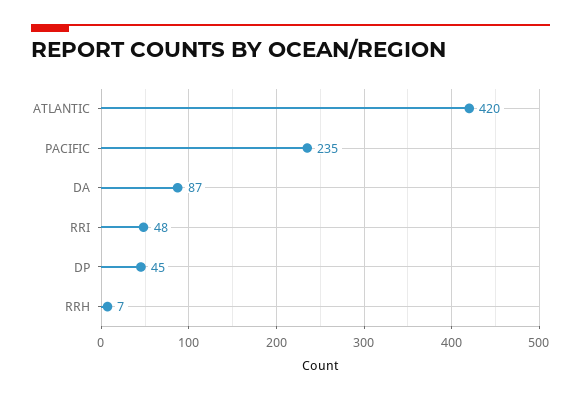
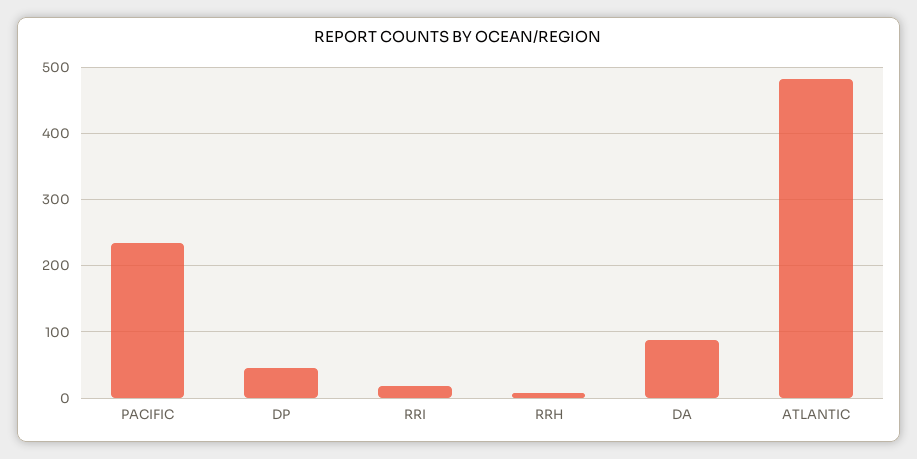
ATLANTIC: 420 -> 480
RRI: 48 -> 20

